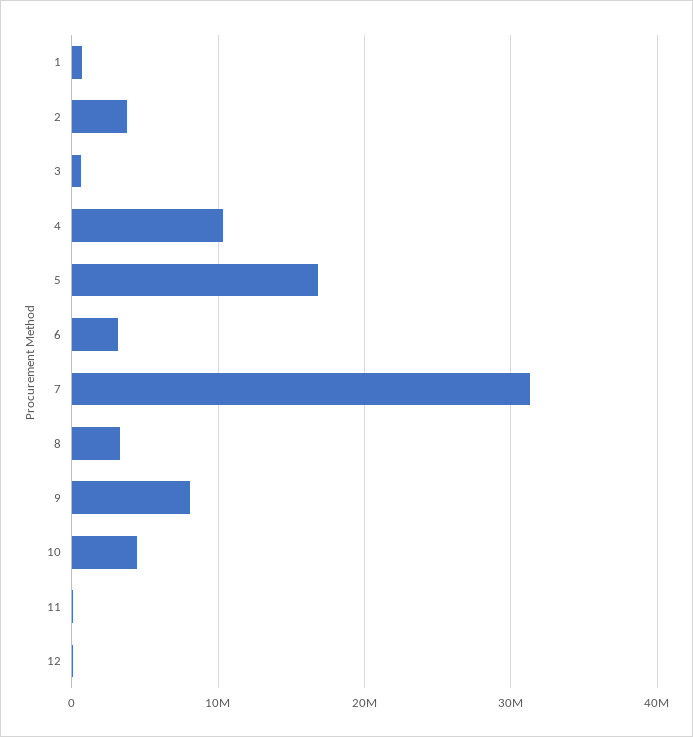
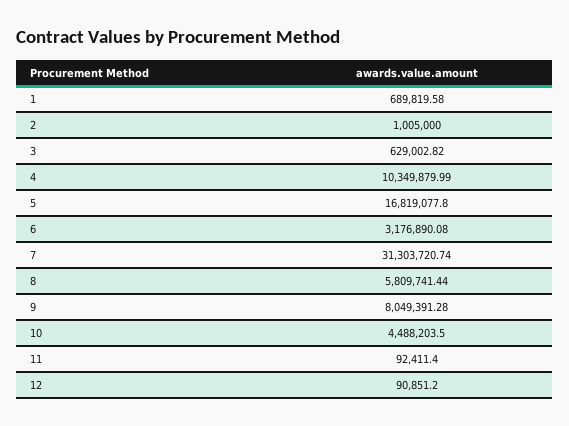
2: 4000000 -> 1005000
8: 3000000 -> 5809741.44

